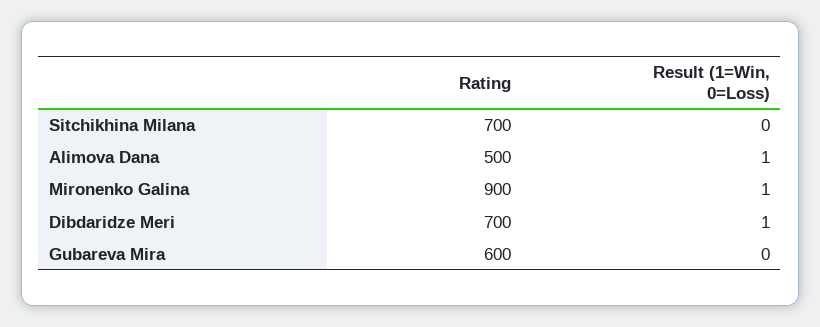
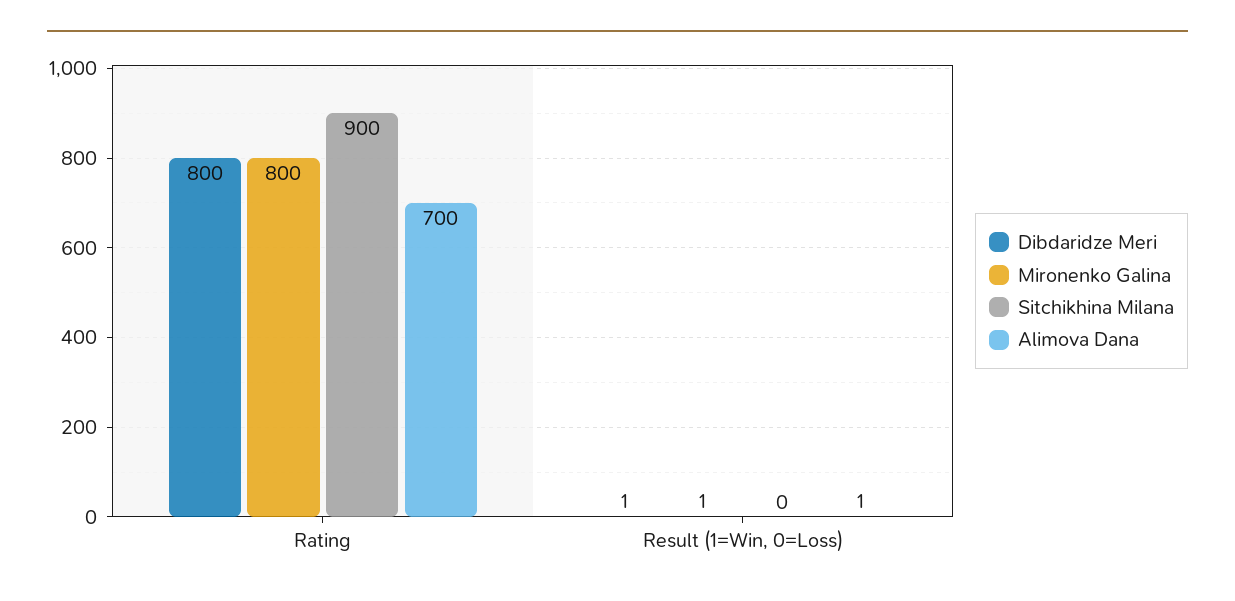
Sitchikhina Milana, Rating: 700 -> 900
Alimova Dana, Rating: 500 -> 700
Mironenko Galina, Rating: 900 -> 800
Dibdaridze Meri, Rating: 700 -> 800
Gubareva Mira, Rating: 600 -> none
Gubareva Mira, Result (1=Win, 0=Loss): 0 -> none

